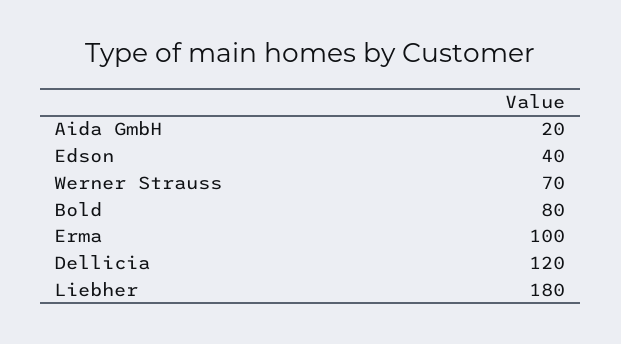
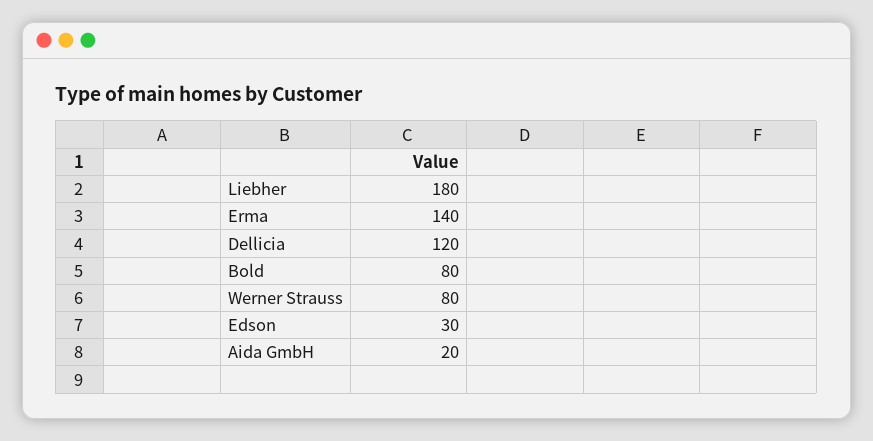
Edson: 40 -> 30
Werner Strauss: 70 -> 80
Erma: 100 -> 140

